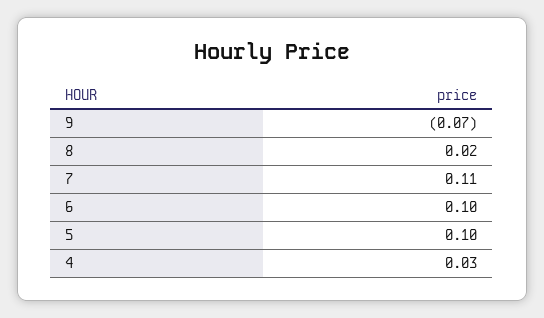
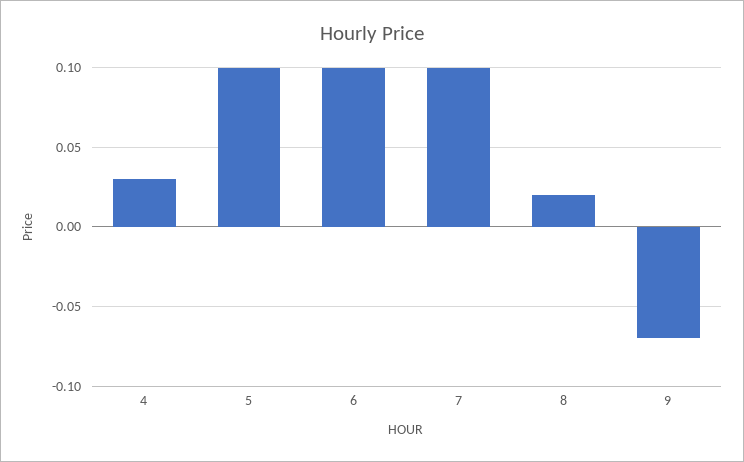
7: 0.11 -> 0.1

